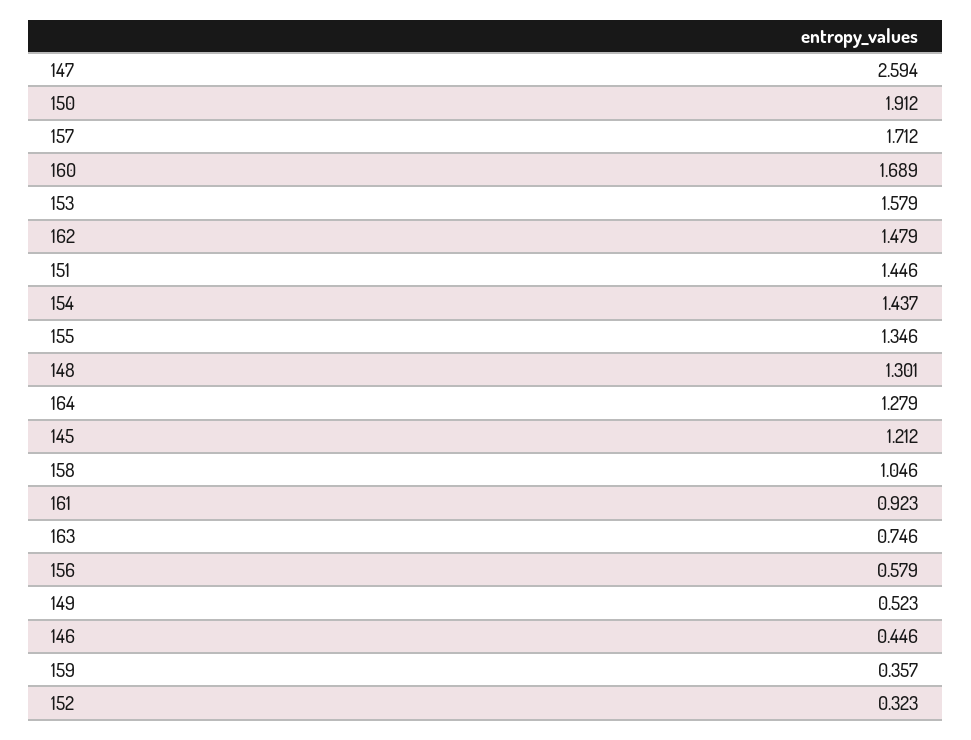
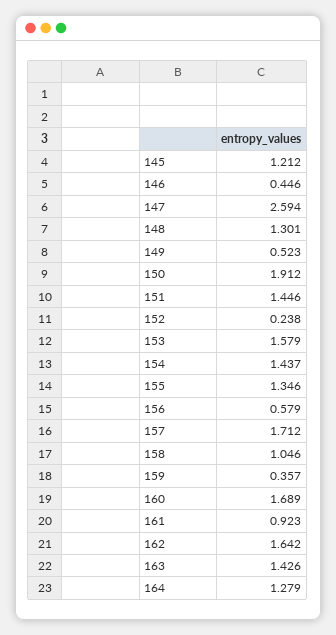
162: 1.479 -> 1.642
163: 0.746 -> 1.426
152: 0.323 -> 0.238

